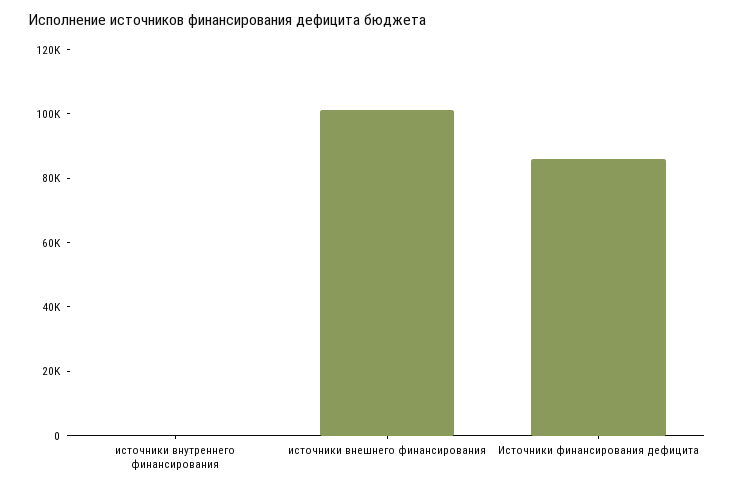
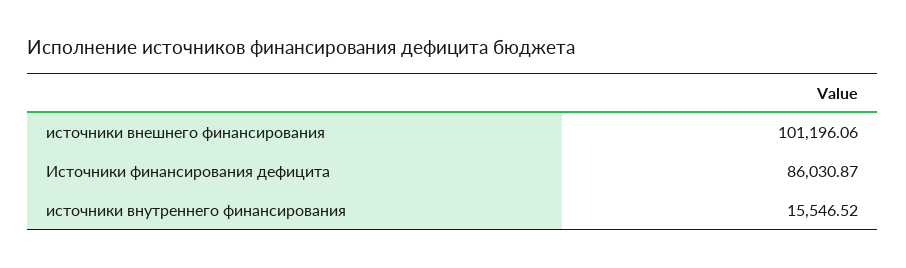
источники внутреннего финансирования: 0 -> 15546.52

